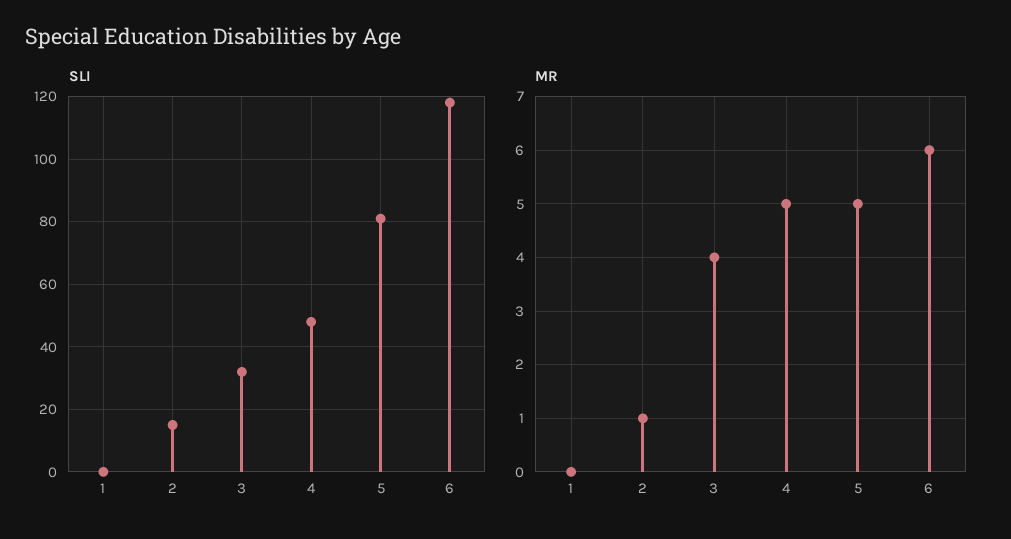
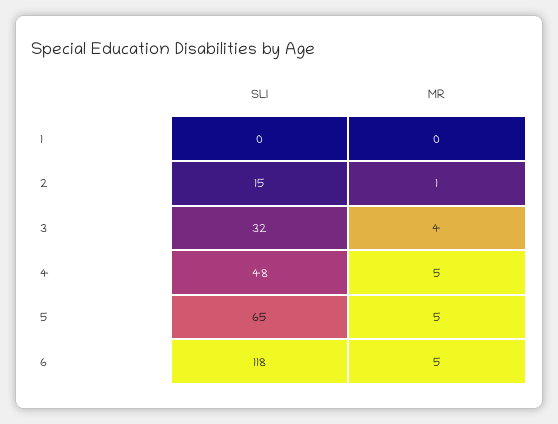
SLI, 5: 80 -> 65
MR, 6: 6 -> 5

